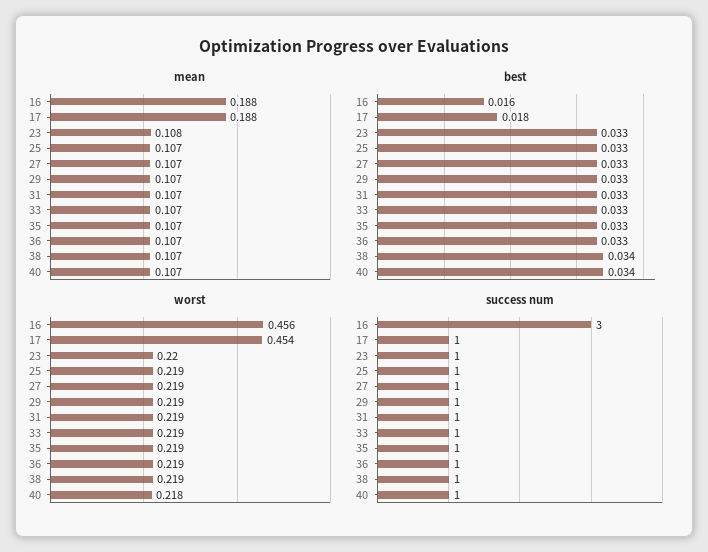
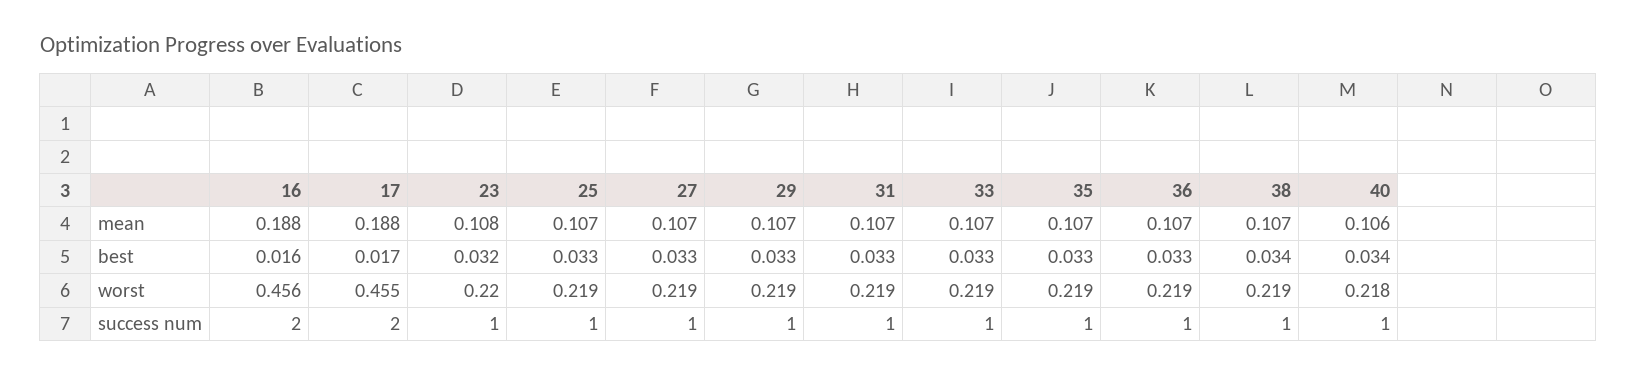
mean, 40: 0.107 -> 0.106
best, 17: 0.018 -> 0.017
best, 23: 0.033 -> 0.032
worst, 17: 0.454 -> 0.455
success num, 16: 3 -> 2
success num, 17: 1 -> 2

